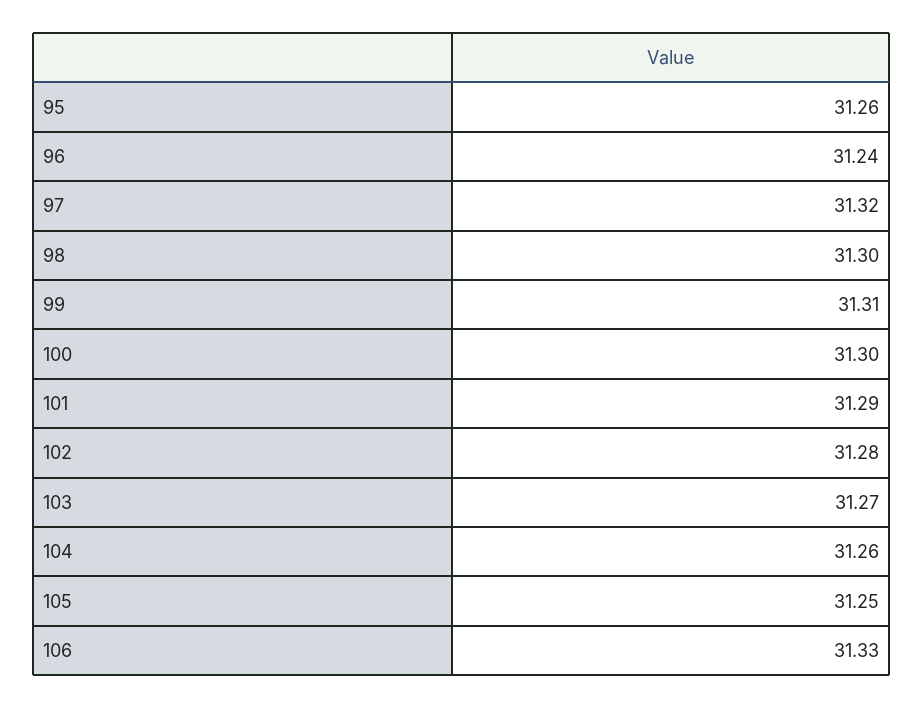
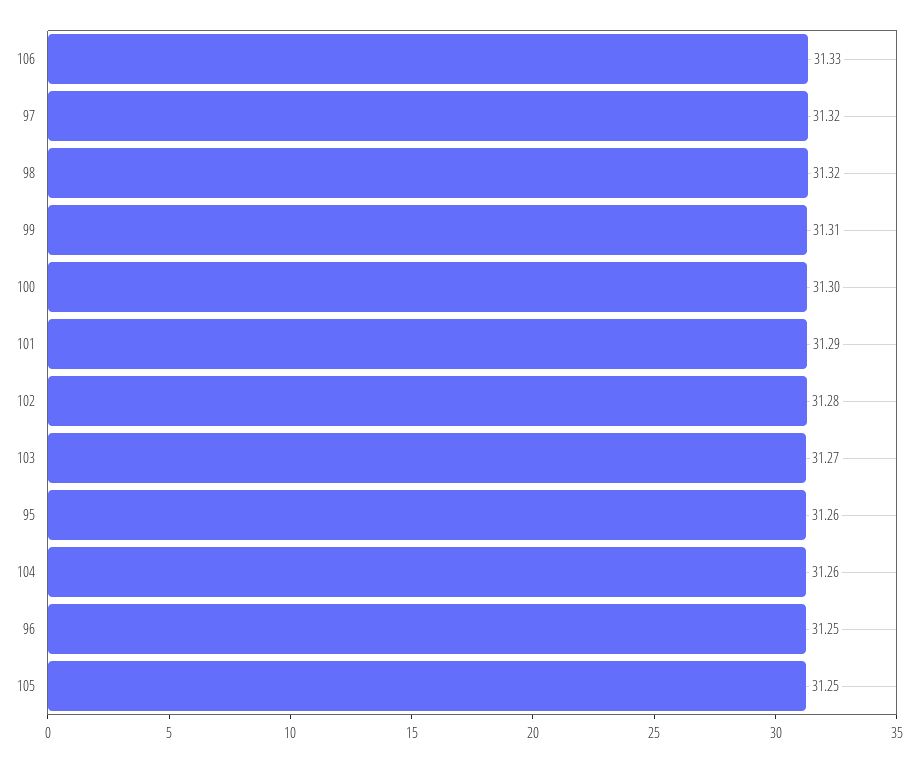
96: 31.24 -> 31.25
98: 31.3 -> 31.32

